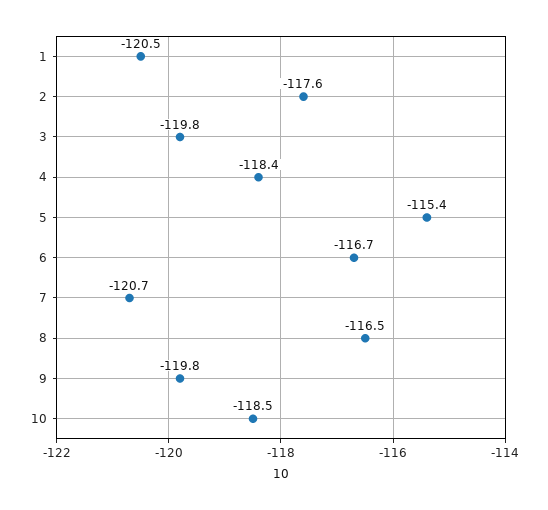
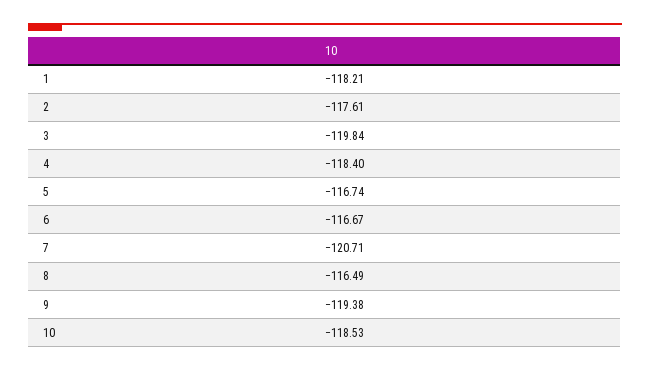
1: -120.5 -> -118.21
5: -115.4 -> -116.74
9: -119.8 -> -119.38

